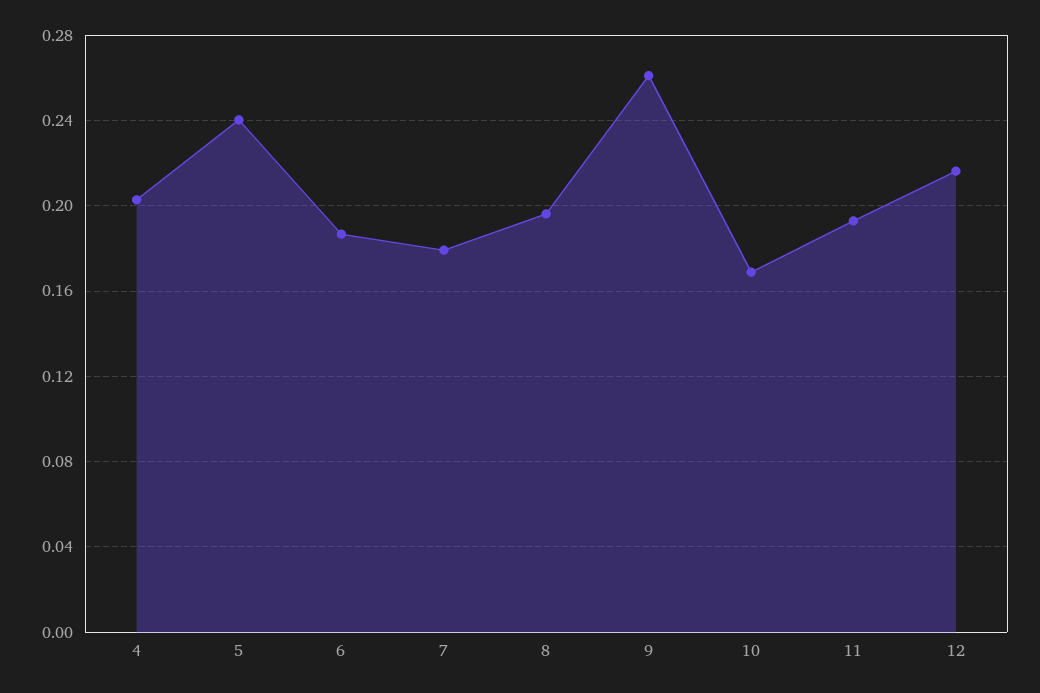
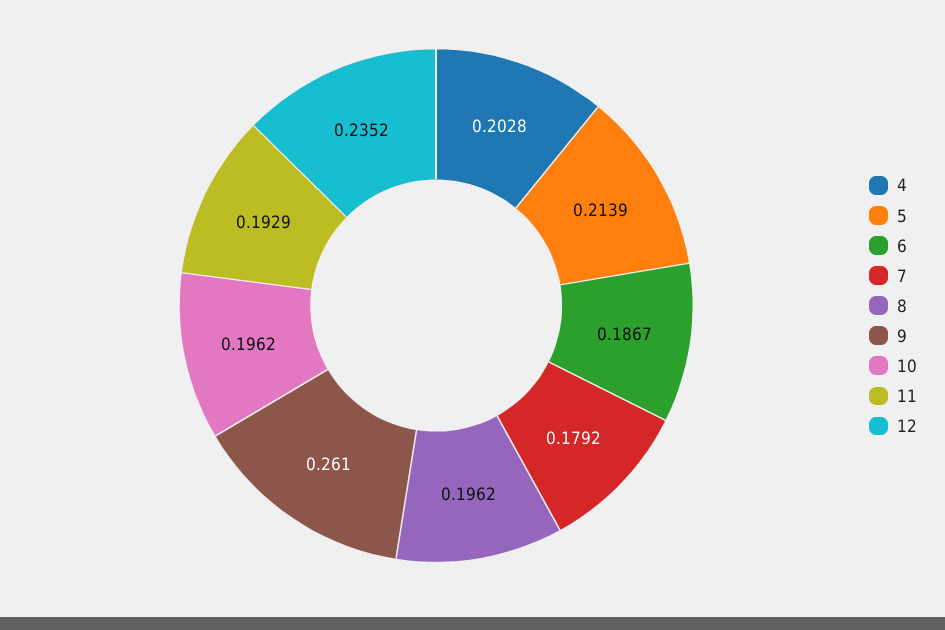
5: 0.24 -> 0.2139
10: 0.17 -> 0.1962
12: 0.215 -> 0.2352

